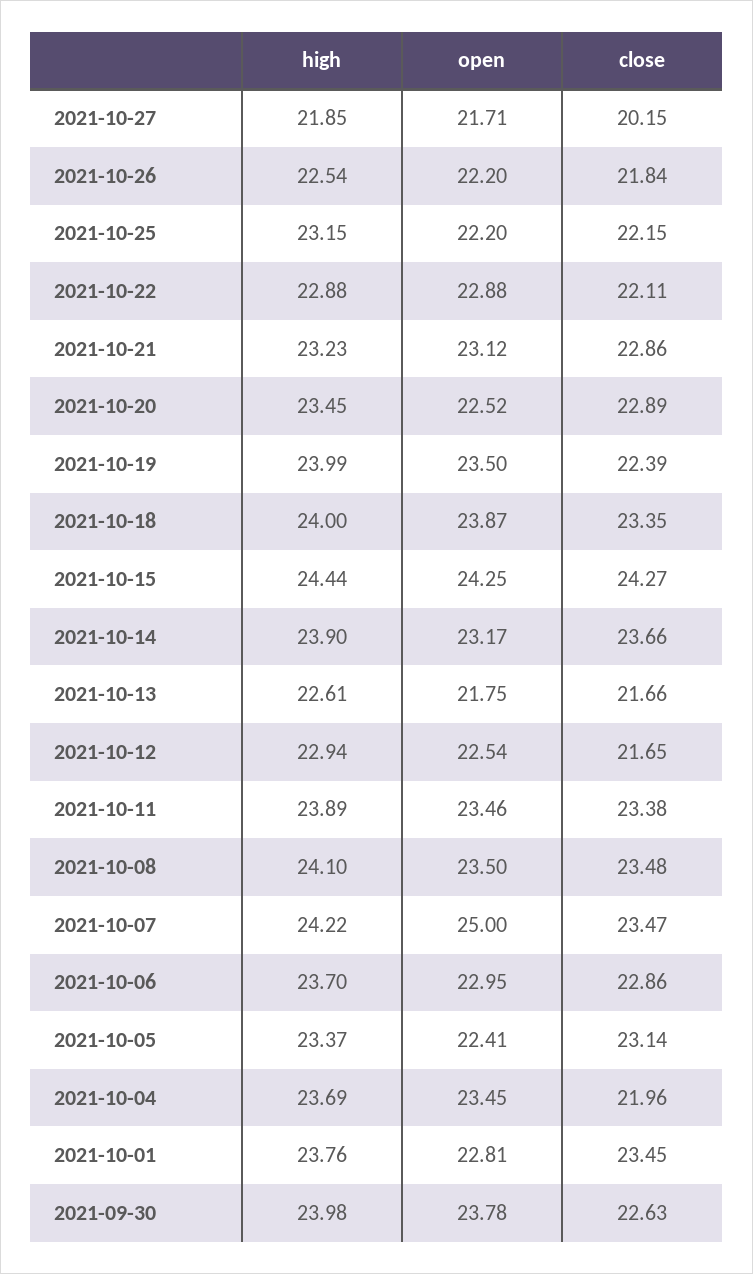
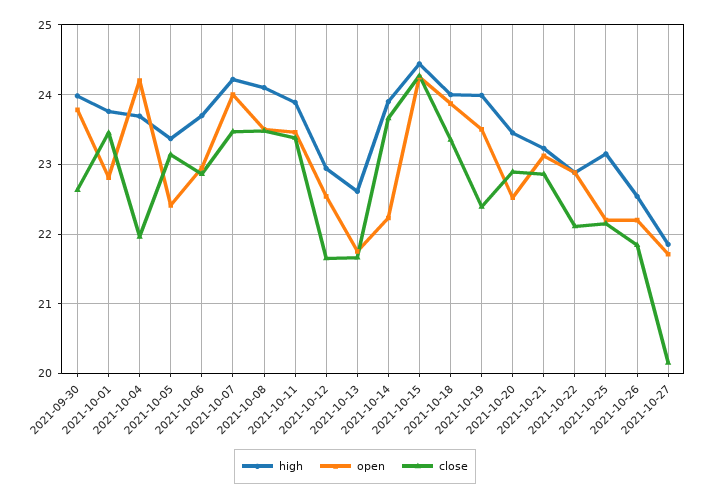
open, 2021-10-14: 23.17 -> 22.2
open, 2021-10-07: 25 -> 24
open, 2021-10-04: 23.45 -> 24.2

